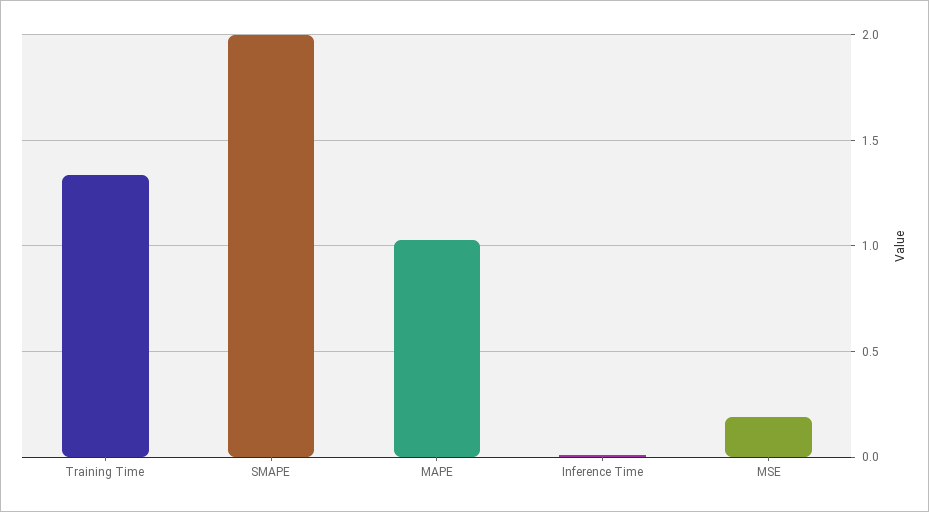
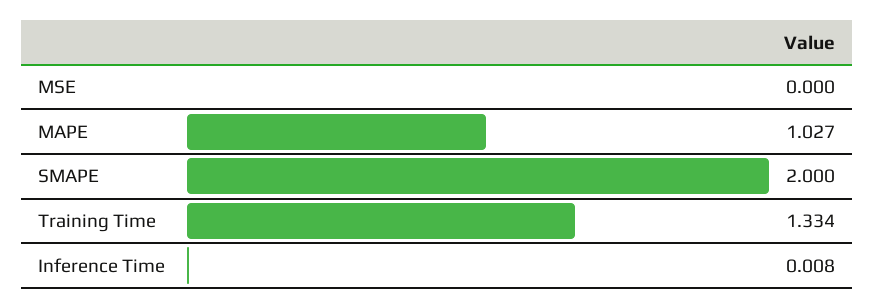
MSE: 0.2 -> 0

